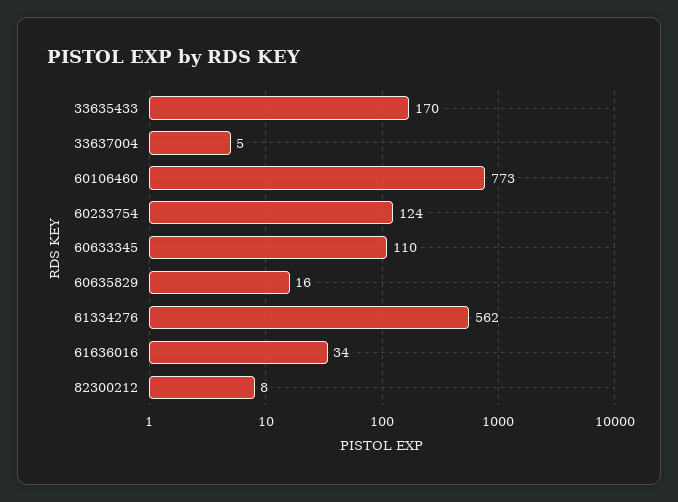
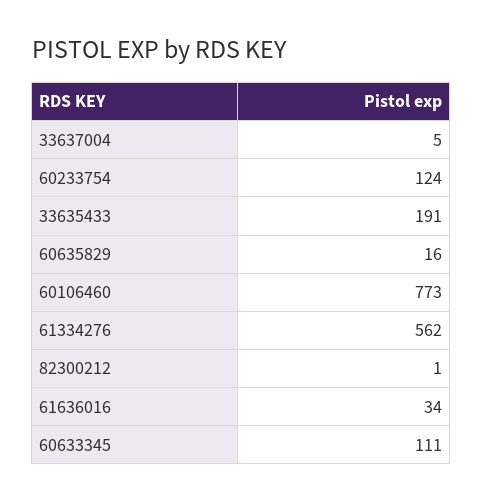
33635433: 170 -> 191
60633345: 110 -> 111
82300212: 8 -> 1

